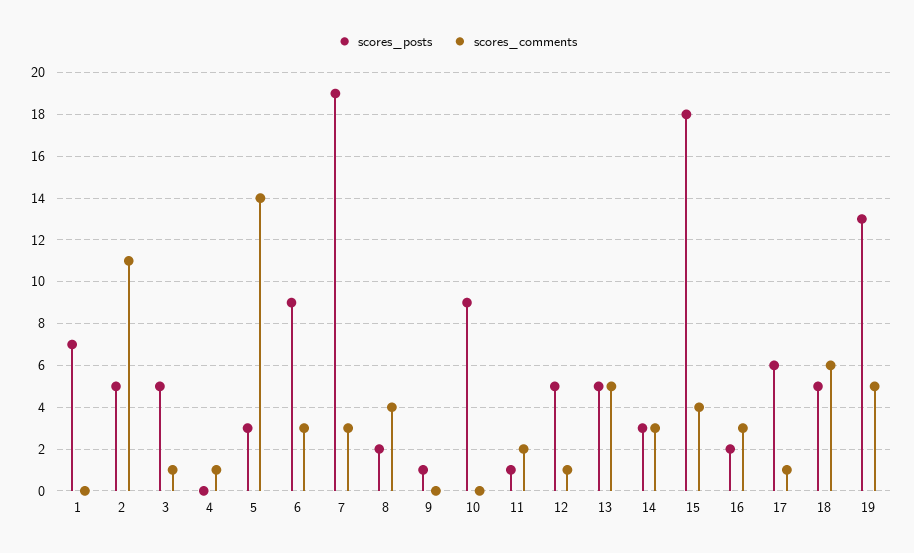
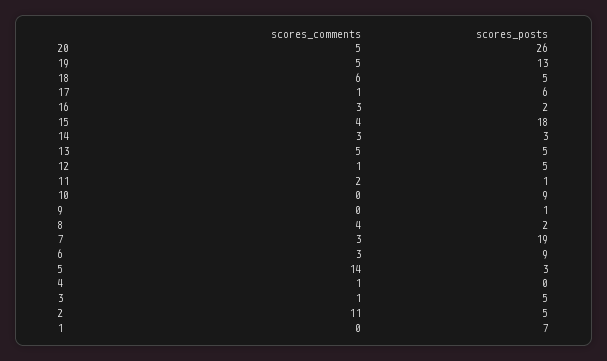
scores_comments, 20: none -> 5
scores_posts, 20: none -> 26

